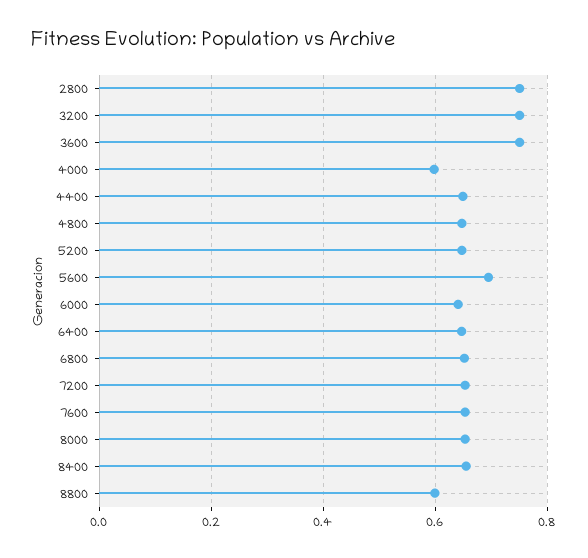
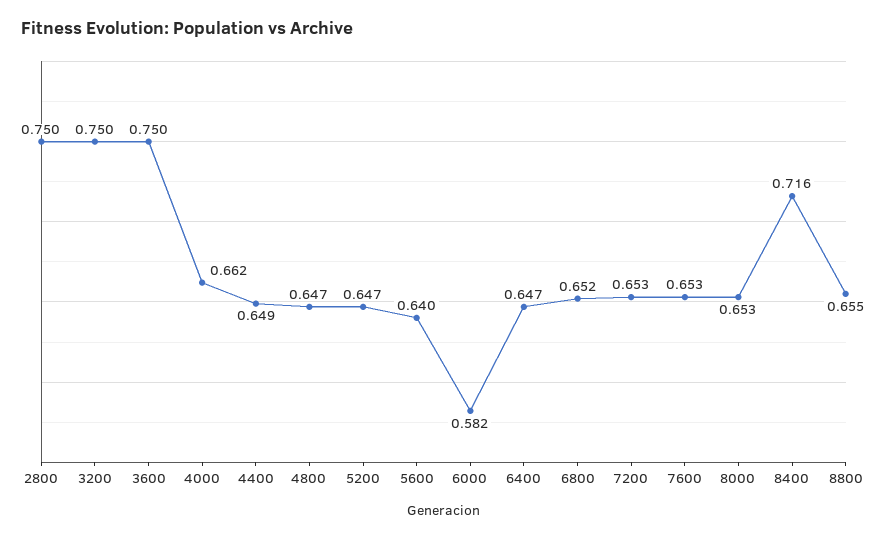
4000: 0.6 -> 0.662
5600: 0.7 -> 0.64
6000: 0.64 -> 0.582
8400: 0.66 -> 0.716
8800: 0.6 -> 0.655

